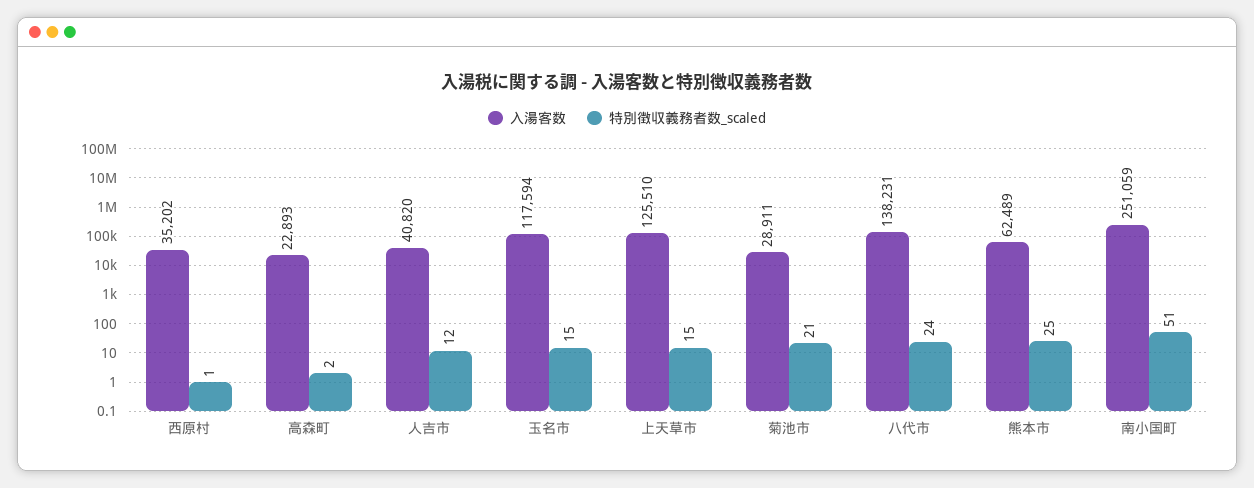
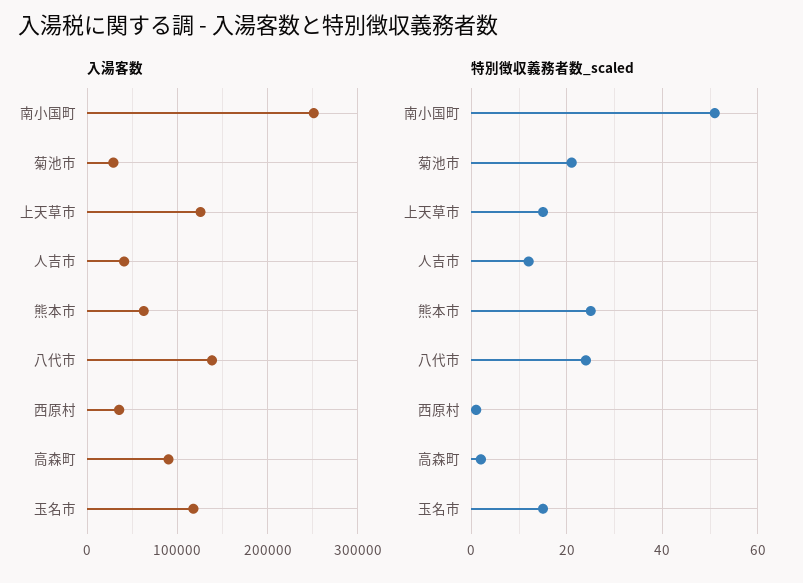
入湯客数, 高森町: 22893 -> 90000

